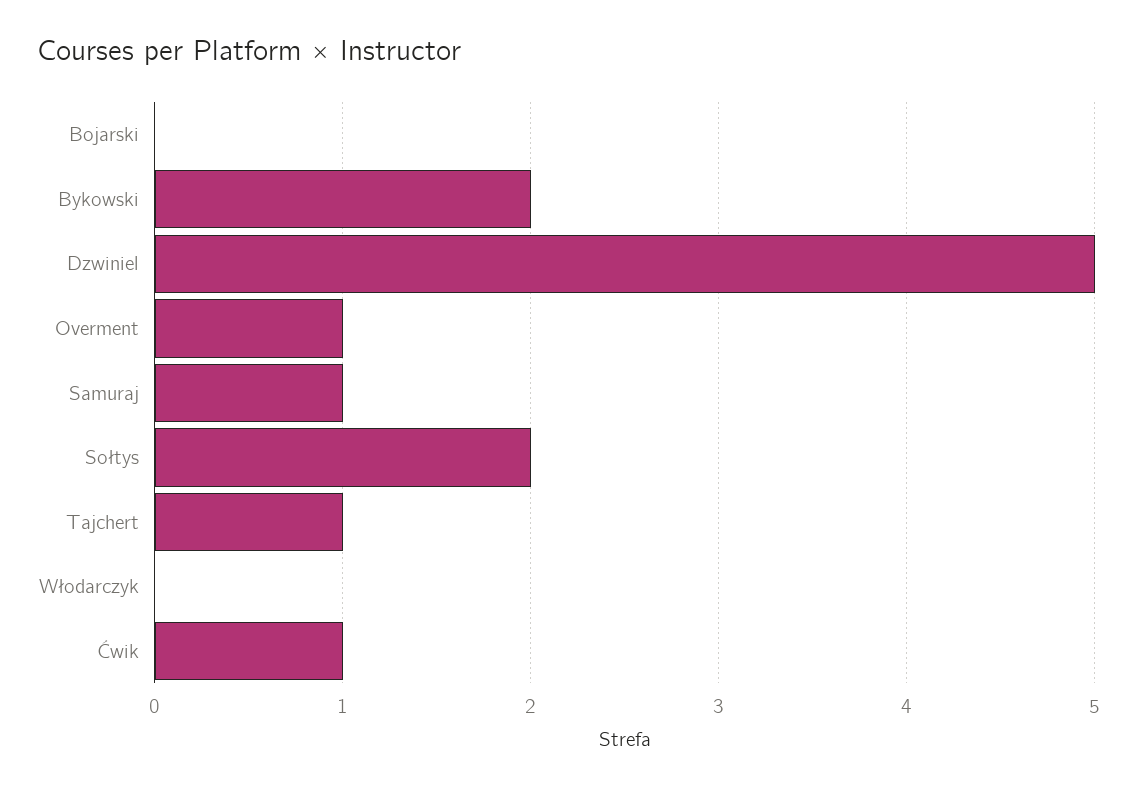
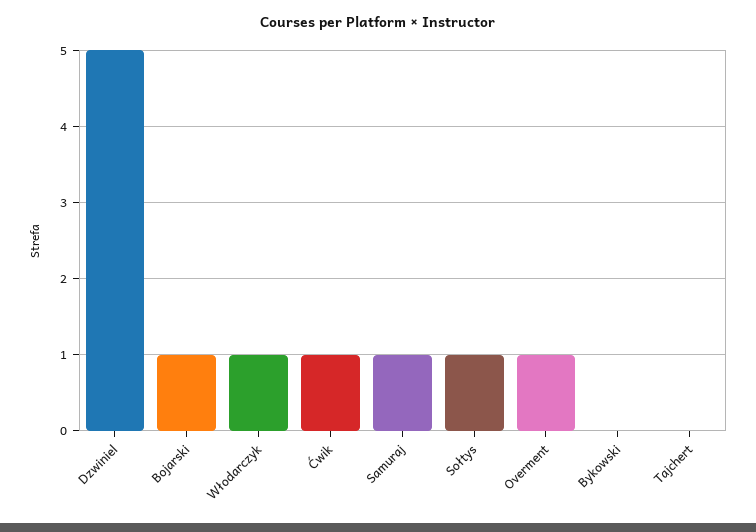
Bojarski: 0 -> 1
Bykowski: 2 -> 0
Sołtys: 2 -> 1
Tajchert: 1 -> 0
Włodarczyk: 0 -> 1

